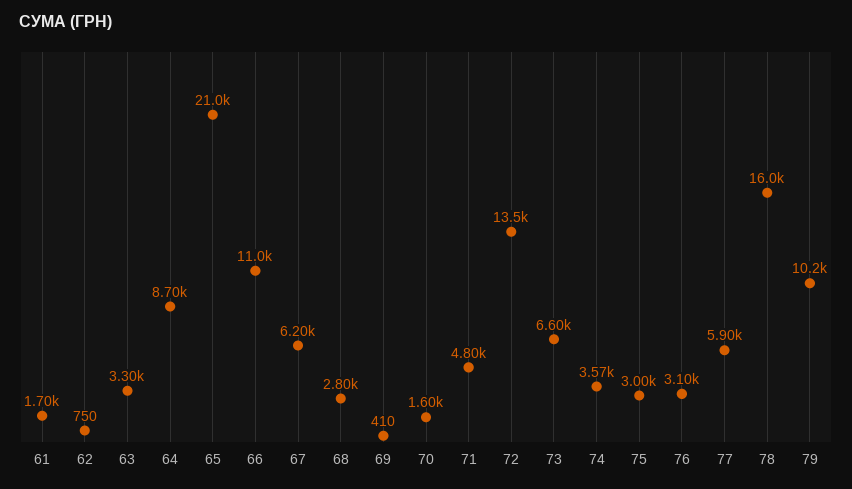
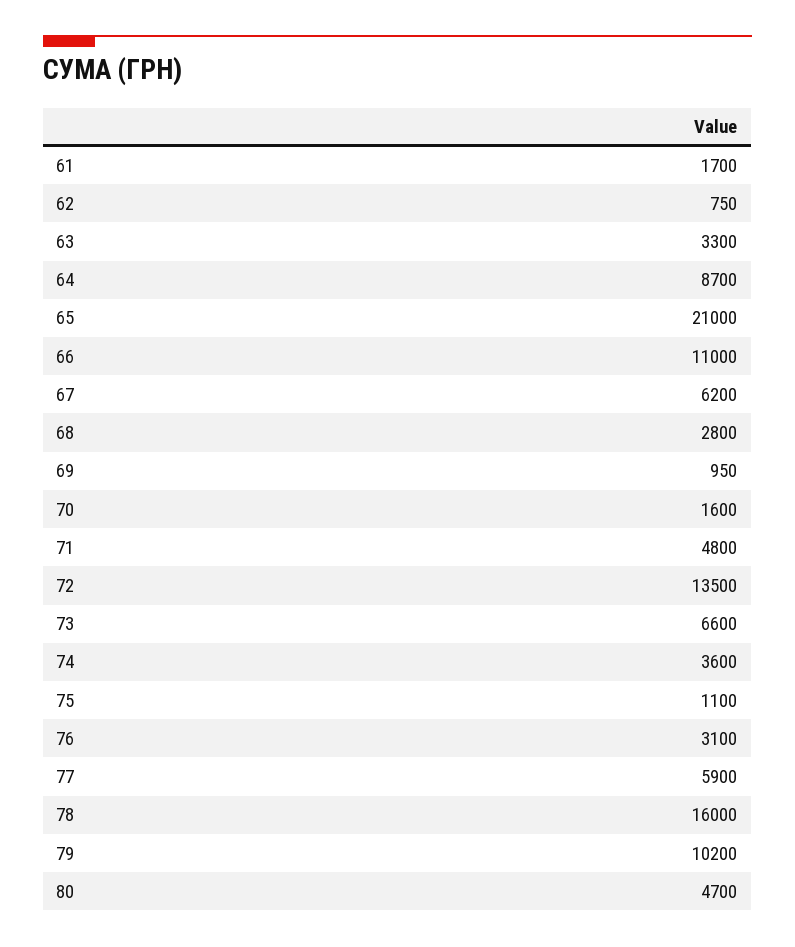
69: 410 -> 950
74: 3570 -> 3600
75: 3000 -> 1100
80: none -> 4700

